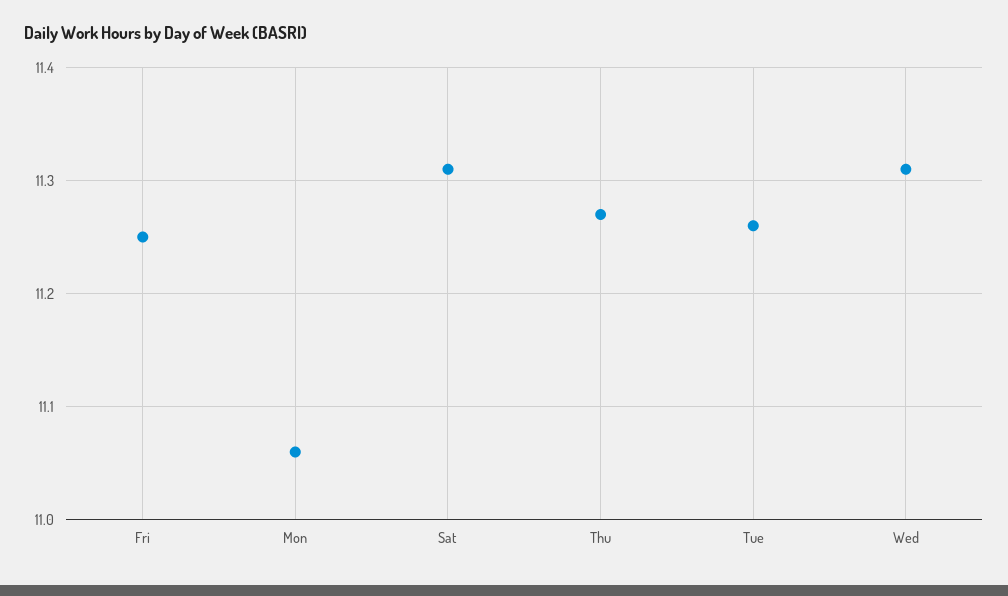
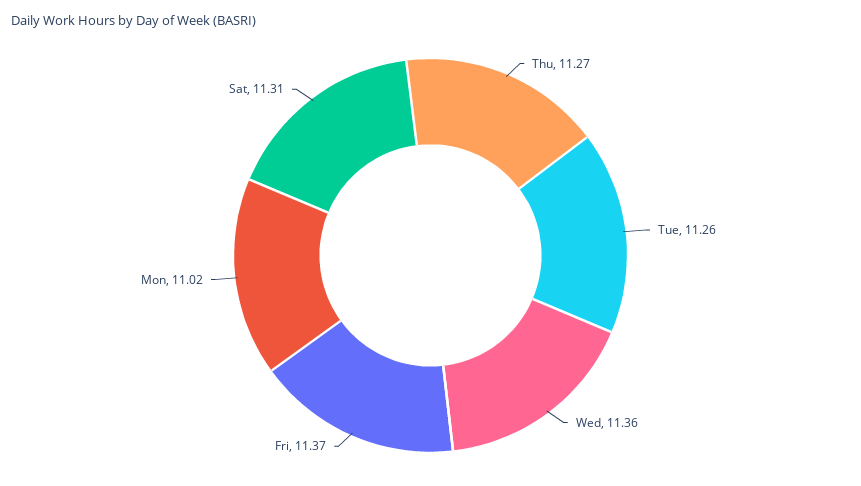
Fri: 11.25 -> 11.37
Mon: 11.06 -> 11.02
Wed: 11.31 -> 11.36

